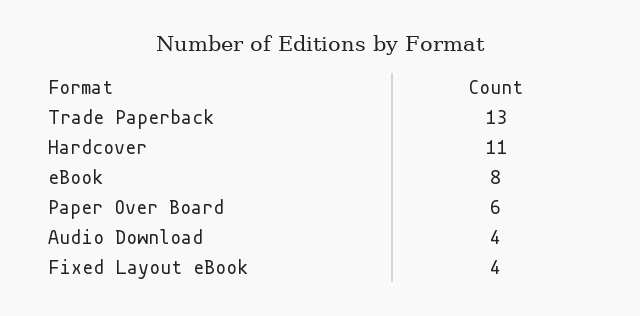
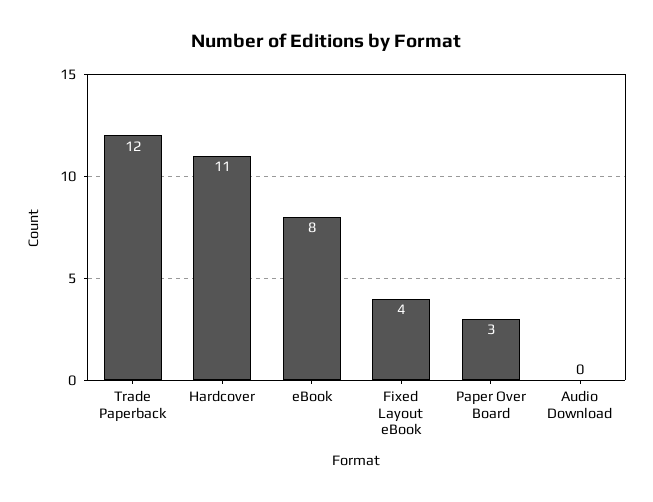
Trade Paperback: 13 -> 12
Paper Over Board: 6 -> 3
Audio Download: 4 -> 0

